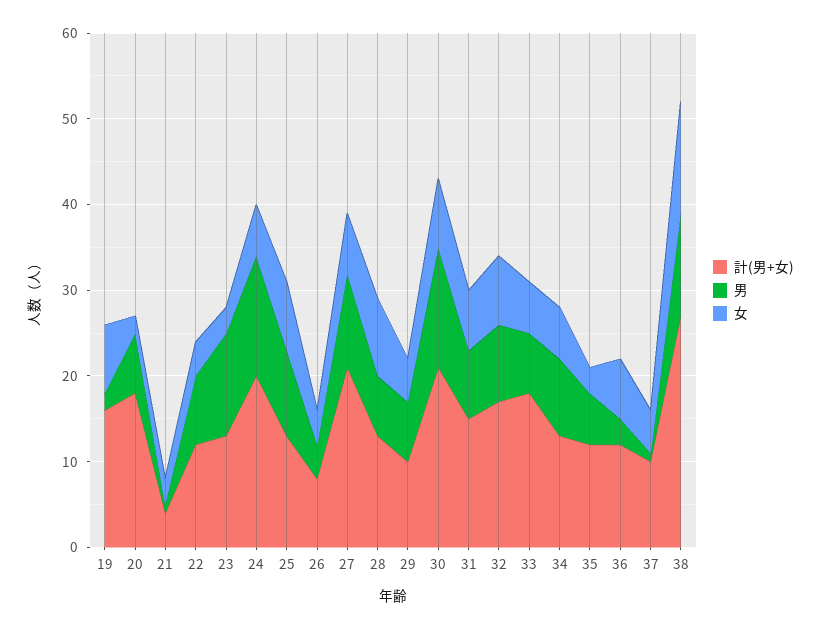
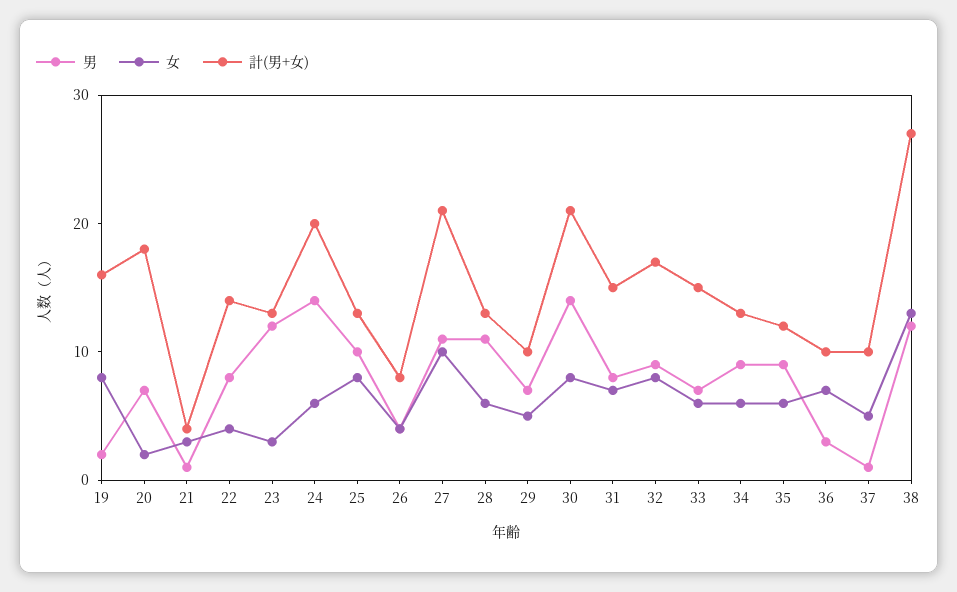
計(男+女), 22: 12 -> 14
女, 27: 7 -> 10
男, 28: 7 -> 11
女, 28: 9 -> 6
計(男+女), 33: 18 -> 15
男, 35: 6 -> 9
女, 35: 3 -> 6
計(男+女), 36: 12 -> 10

